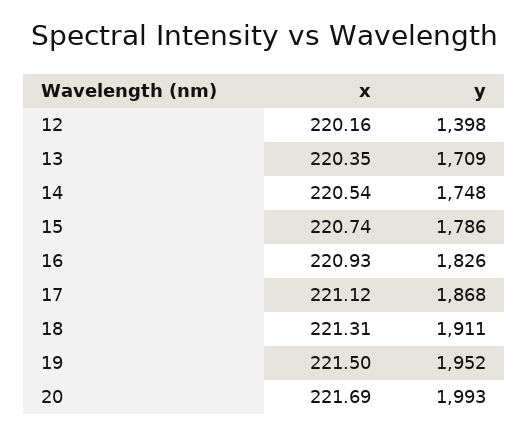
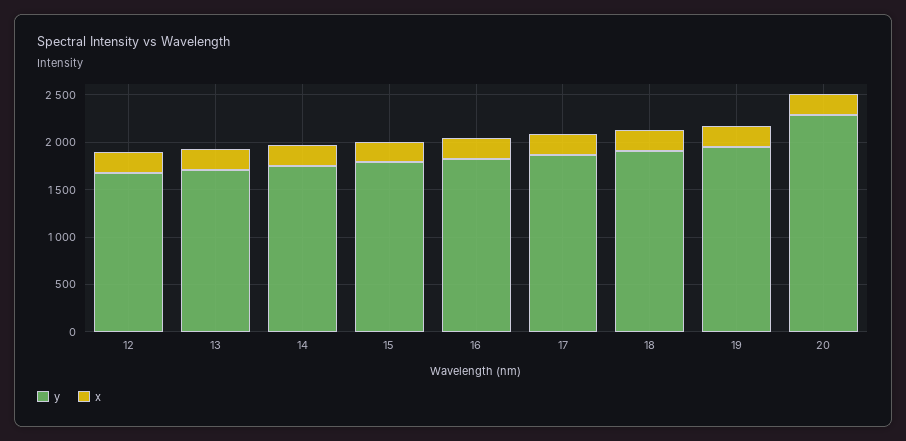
y, 12: 1398 -> 1700
y, 20: 1993 -> 2300

